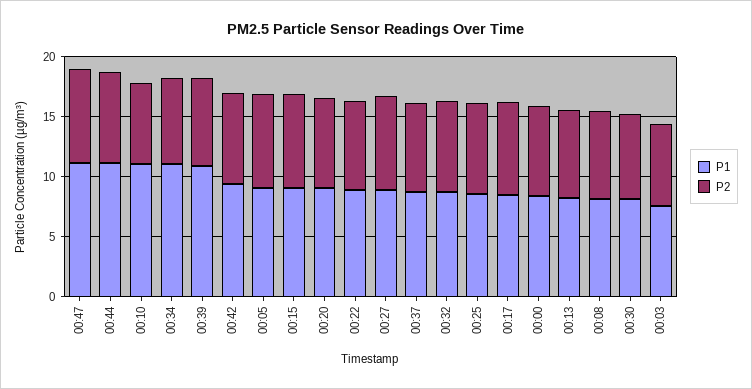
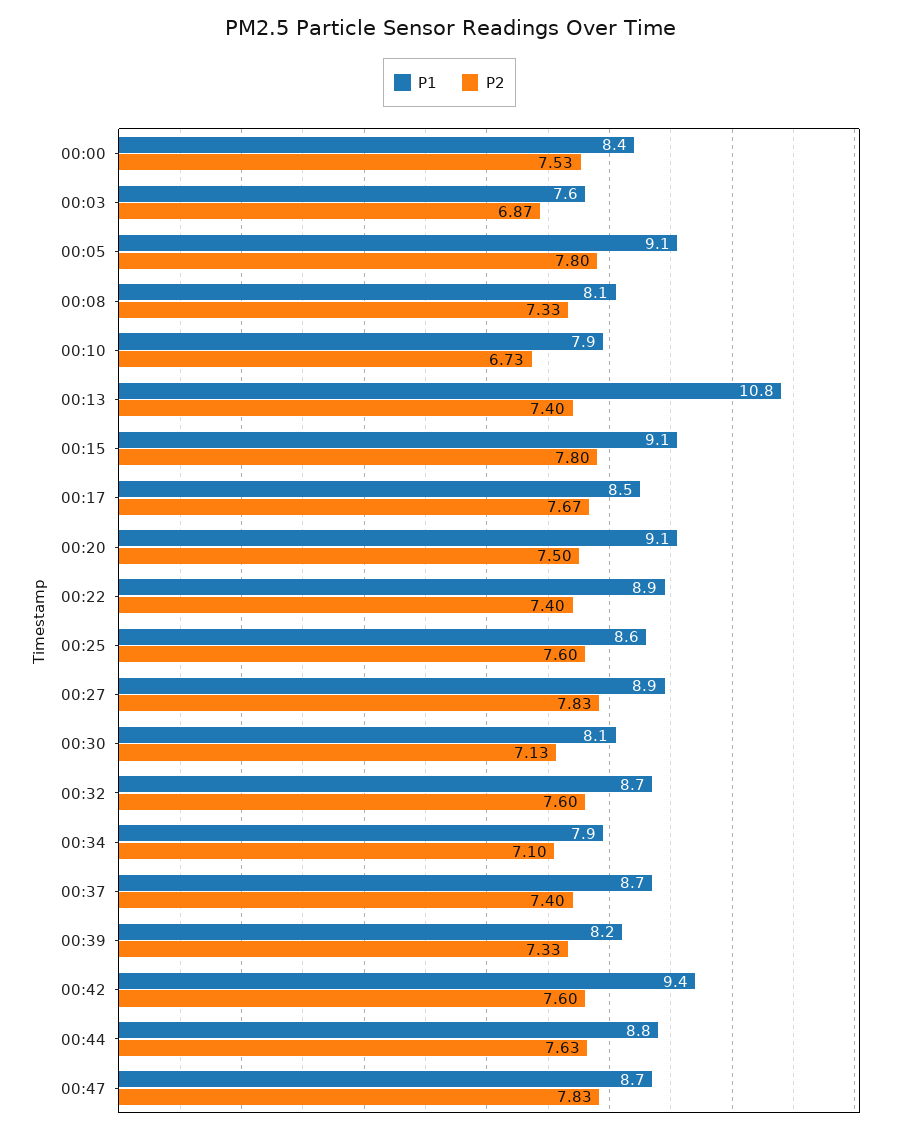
P1, 00:47: 11 -> 8.7
P1, 00:44: 11 -> 8.8
P1, 00:10: 11 -> 7.9
P1, 00:34: 11 -> 7.9
P1, 00:39: 11 -> 8.2
P1, 00:13: 8 -> 10.8

